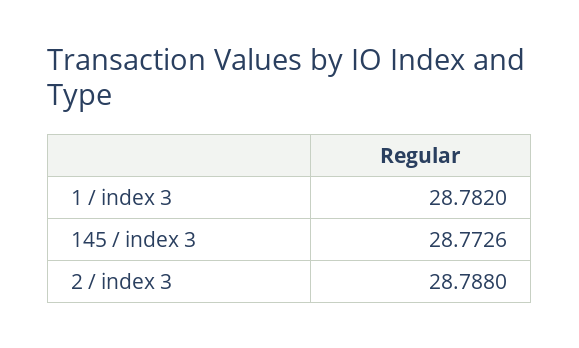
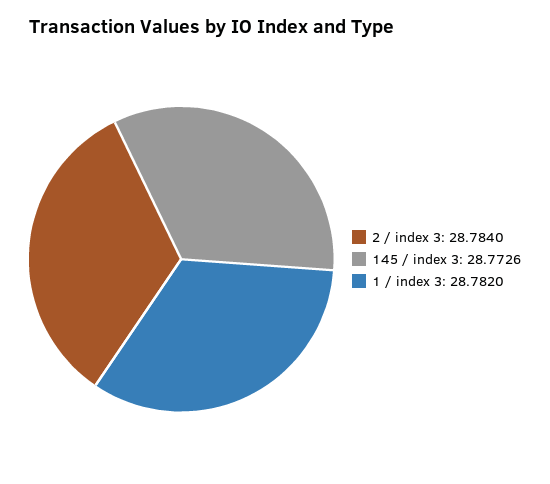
2 / index 3: 28.788 -> 28.784

